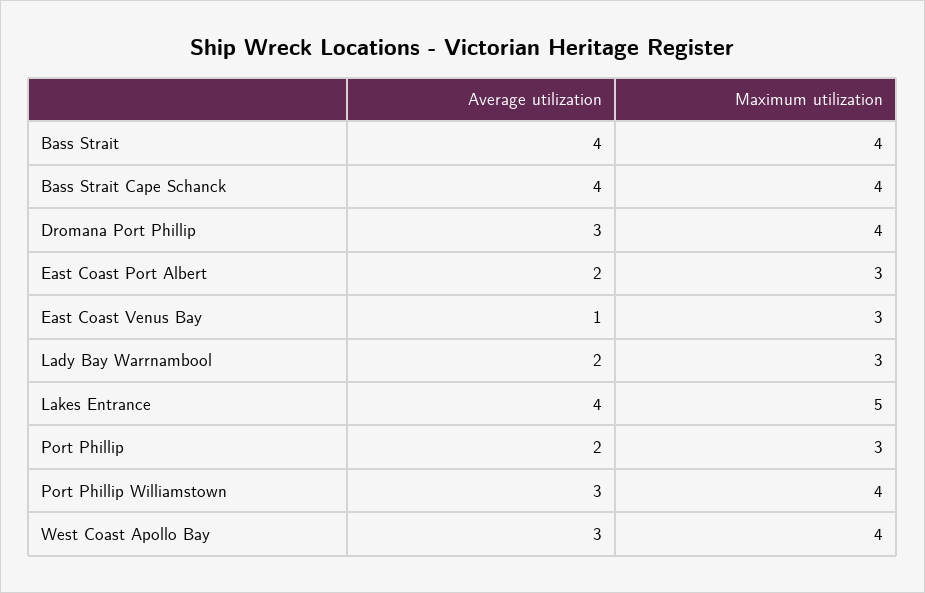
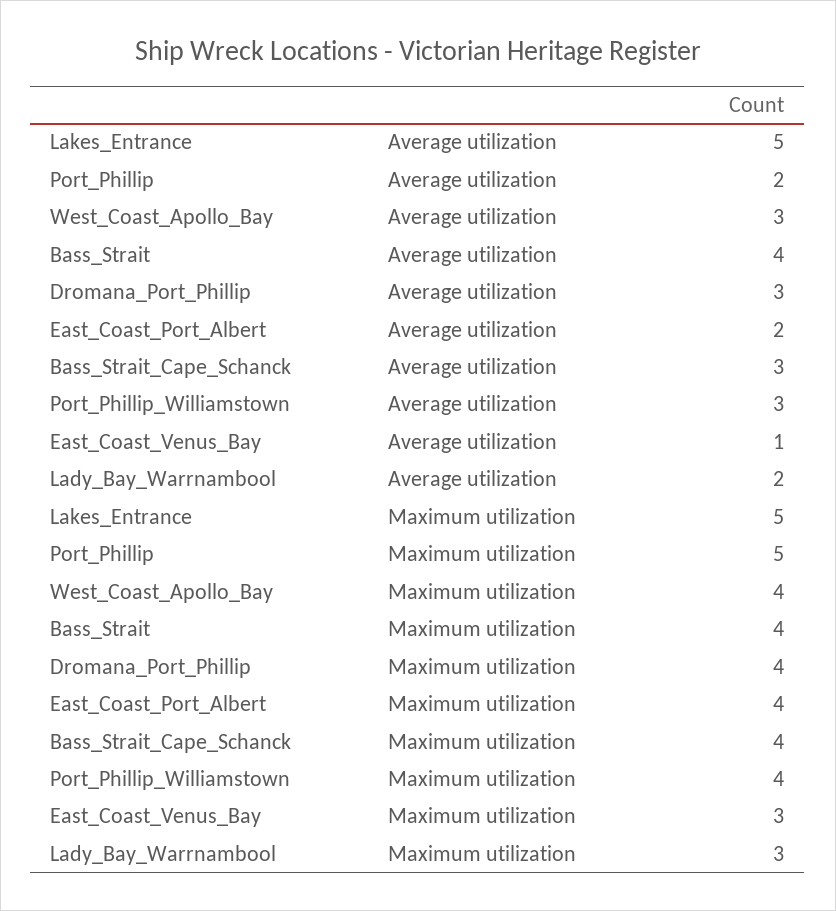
Average utilization, Bass Strait Cape Schanck: 4 -> 3
Maximum utilization, East Coast Port Albert: 3 -> 4
Average utilization, Lakes Entrance: 4 -> 5
Maximum utilization, Port Phillip: 3 -> 5

